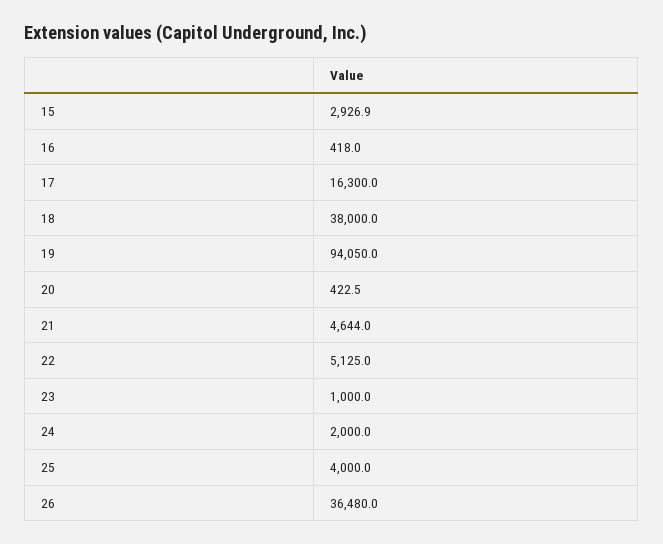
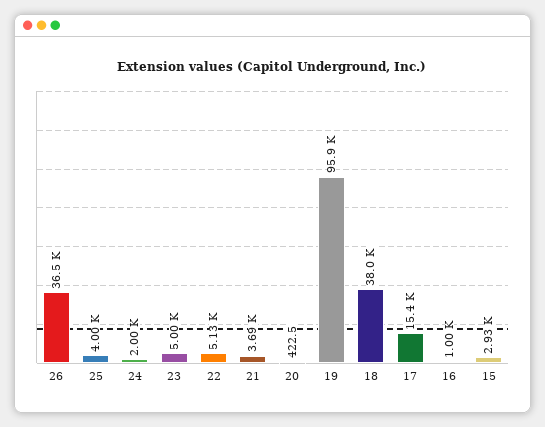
16: 418 -> 1000
17: 16300 -> 15400
19: 94050 -> 95900
21: 4644 -> 3690
23: 1000 -> 5000

